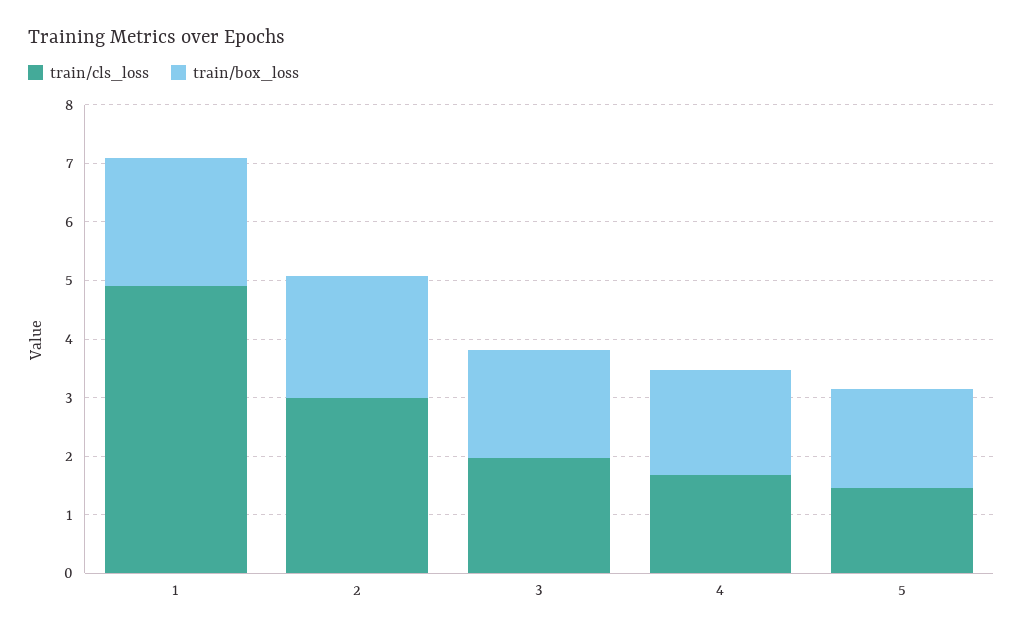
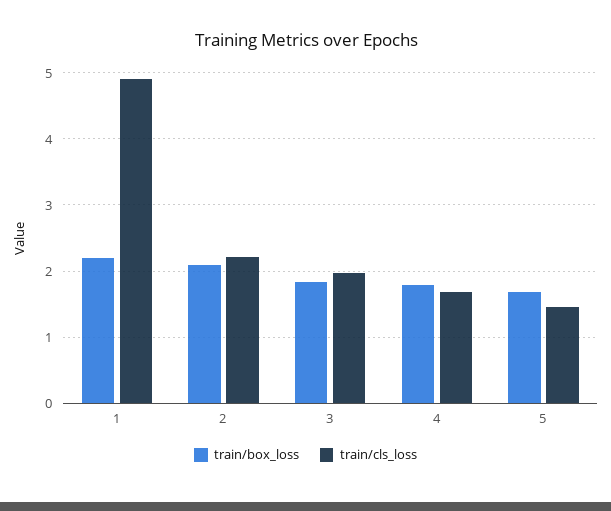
train/cls_loss, 2: 3 -> 2.2

